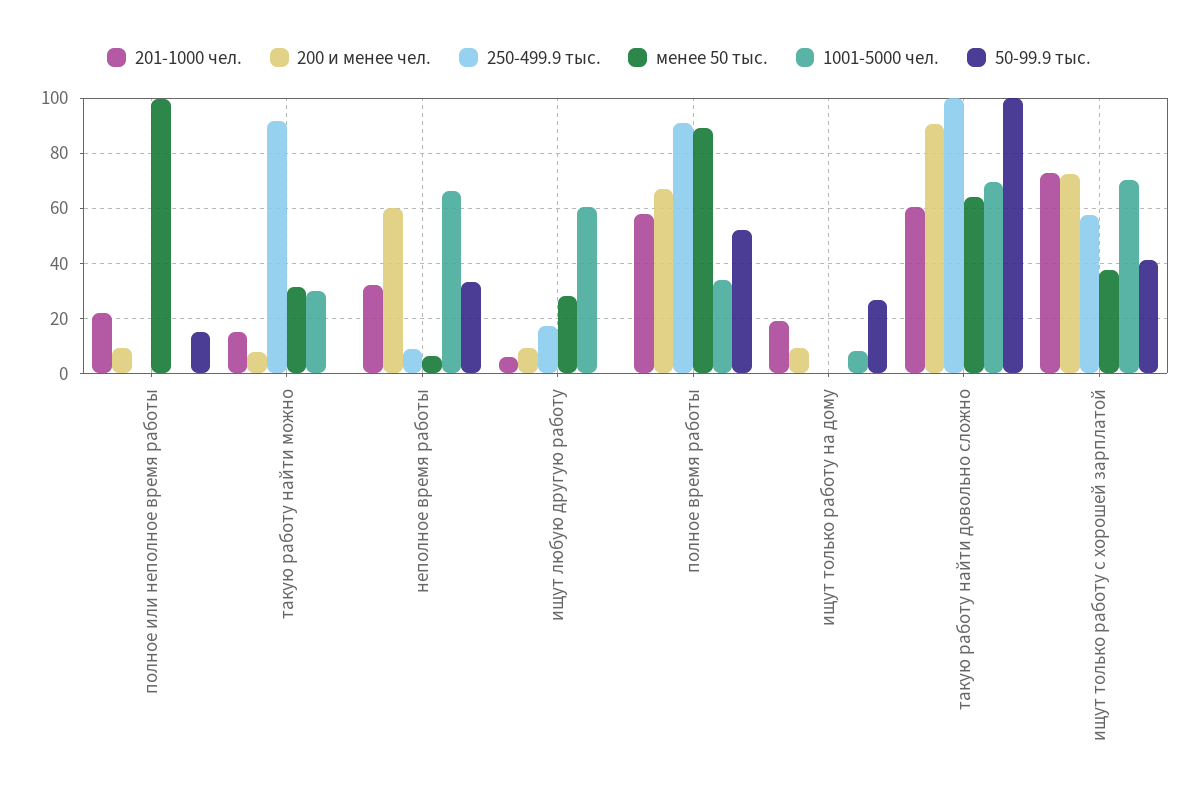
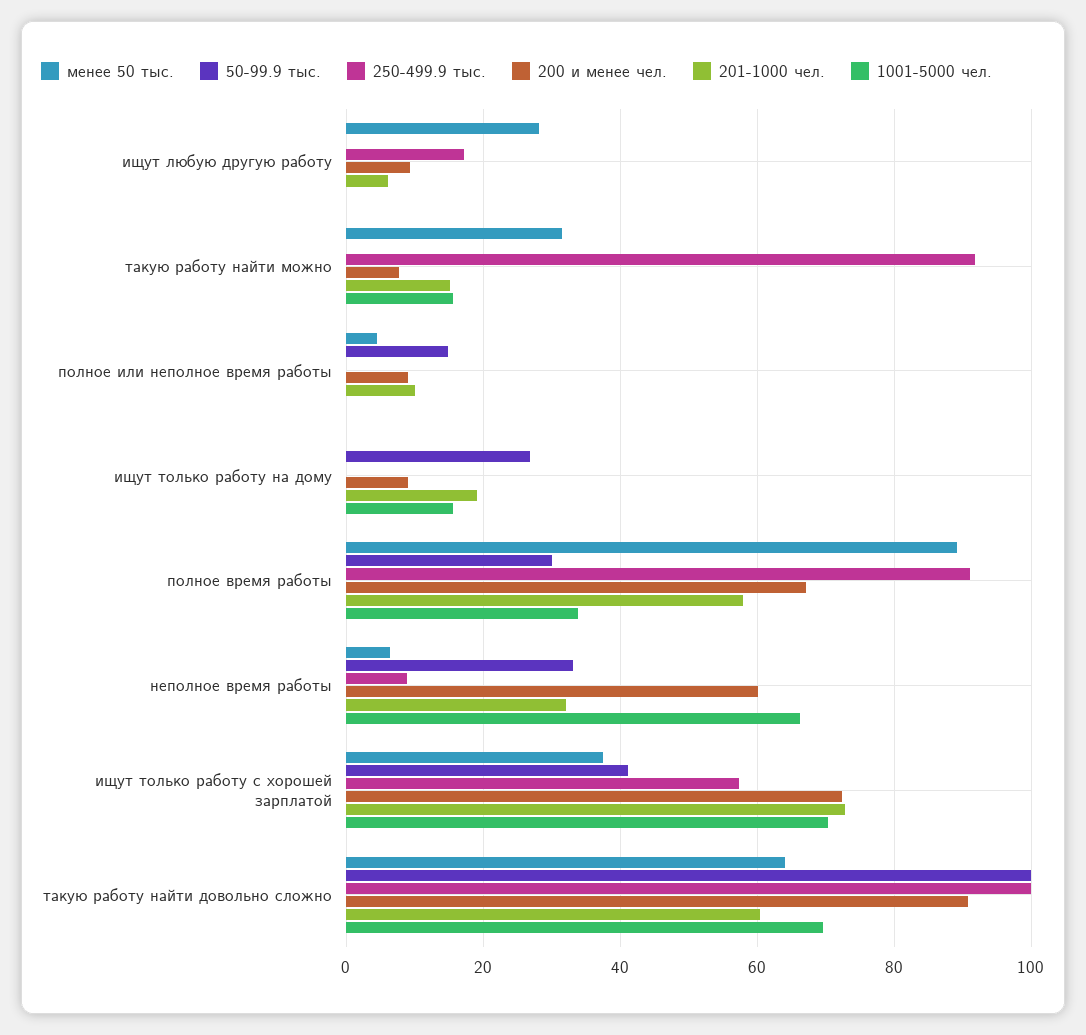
201-1000 чел., полное или неполное время работы: 22.5 -> 10
менее 50 тыс., полное или неполное время работы: 100 -> 4
1001-5000 чел., такую работу найти можно: 30 -> 16
1001-5000 чел., ищут любую другую работу: 60 -> 0
50-99.9 тыс., полное время работы: 52.5 -> 30
1001-5000 чел., ищут только работу на дому: 7.5 -> 16

